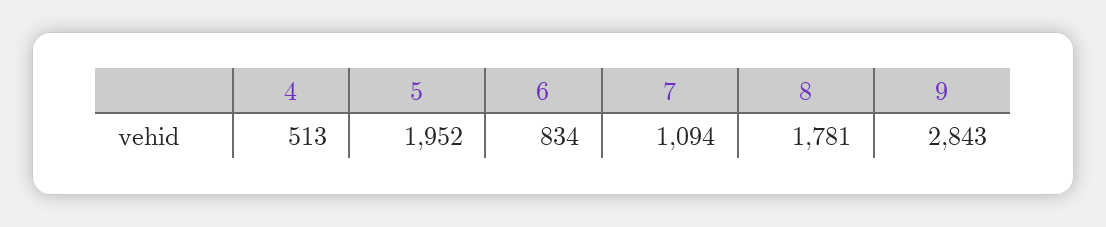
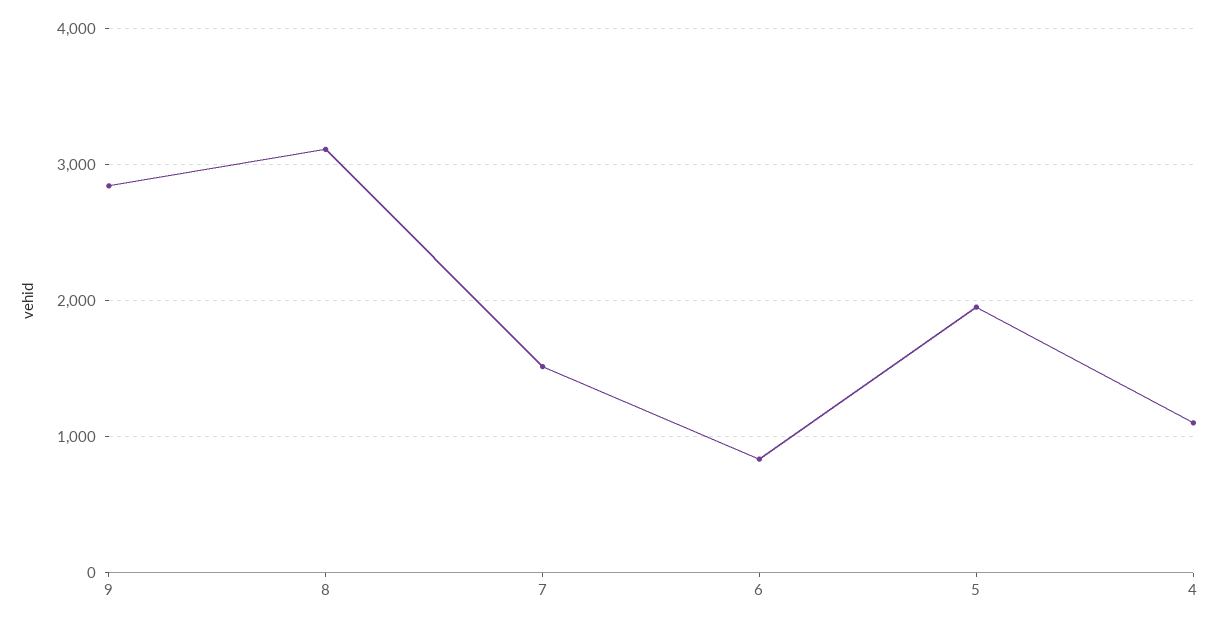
4: 513 -> 1100
7: 1094 -> 1500
8: 1781 -> 3100

